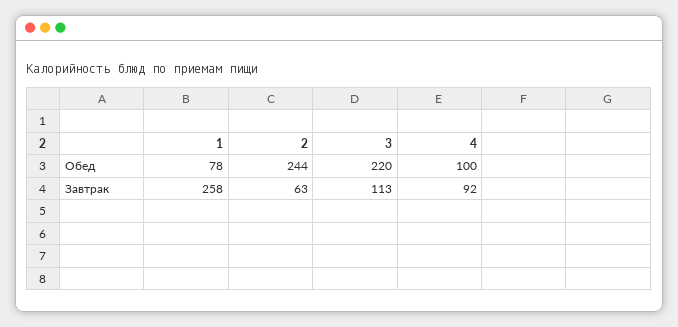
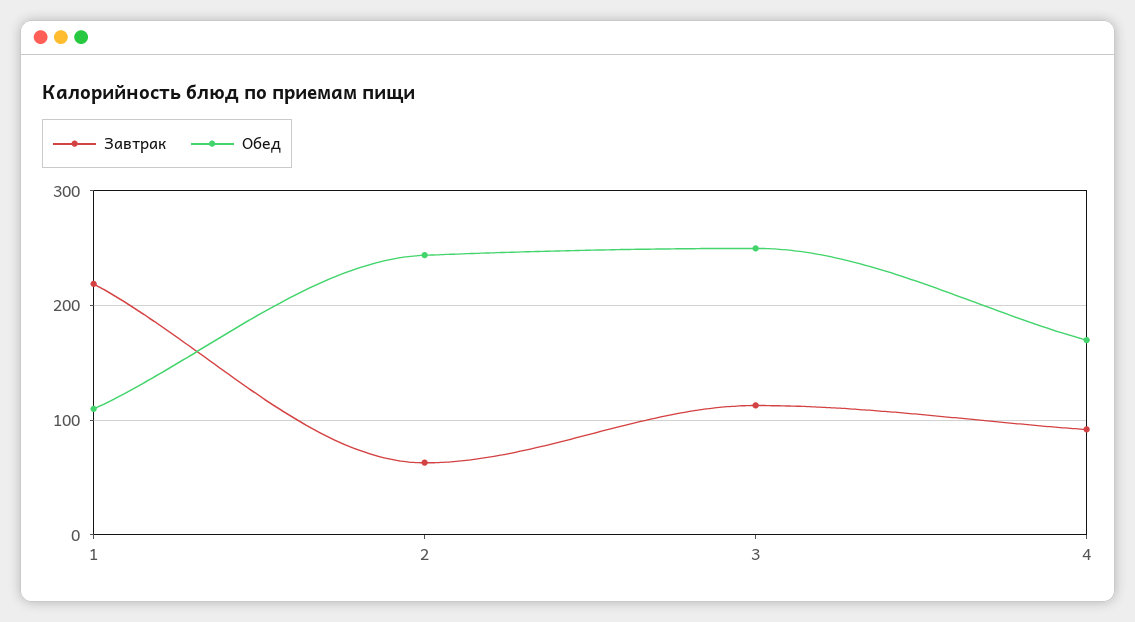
Обед, 1: 78 -> 110
Обед, 3: 220 -> 250
Обед, 4: 100 -> 170
Завтрак, 1: 258 -> 220

